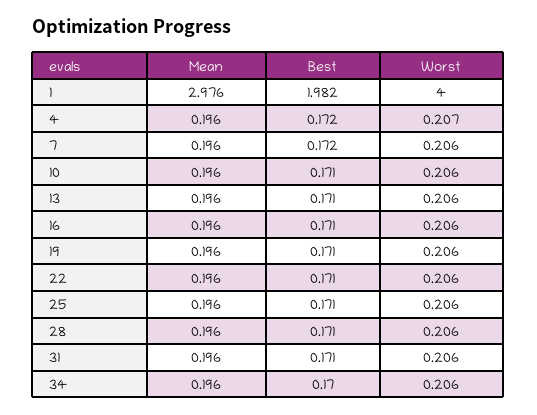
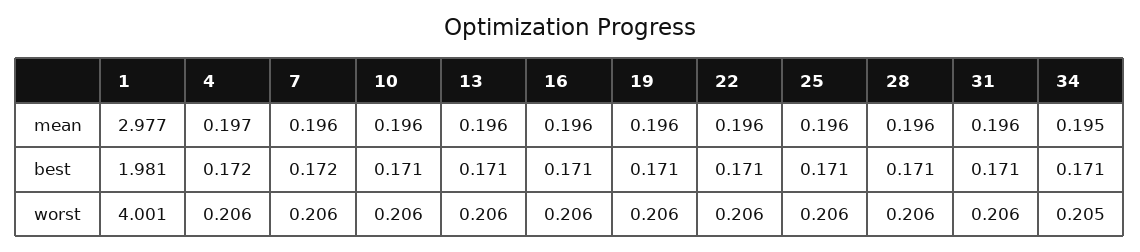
Mean, 1: 2.976 -> 2.977
Best, 1: 1.982 -> 1.981
Worst, 1: 4 -> 4.001
Mean, 4: 0.196 -> 0.197
Worst, 4: 0.207 -> 0.206
Mean, 34: 0.196 -> 0.195
Best, 34: 0.17 -> 0.171
Worst, 34: 0.206 -> 0.205

